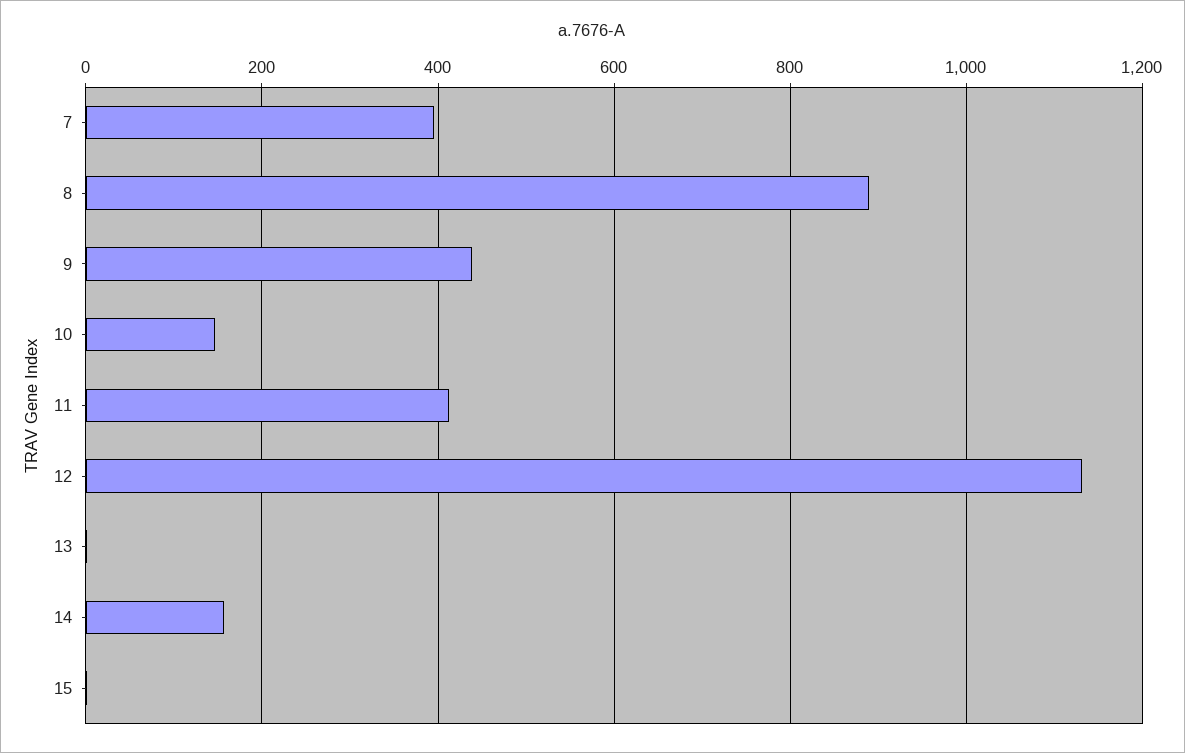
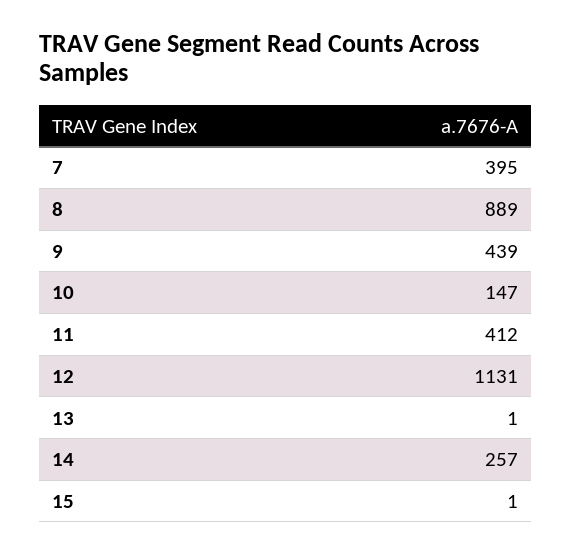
14: 160 -> 257

